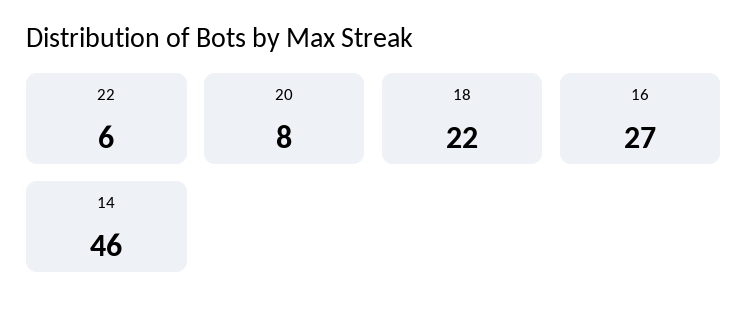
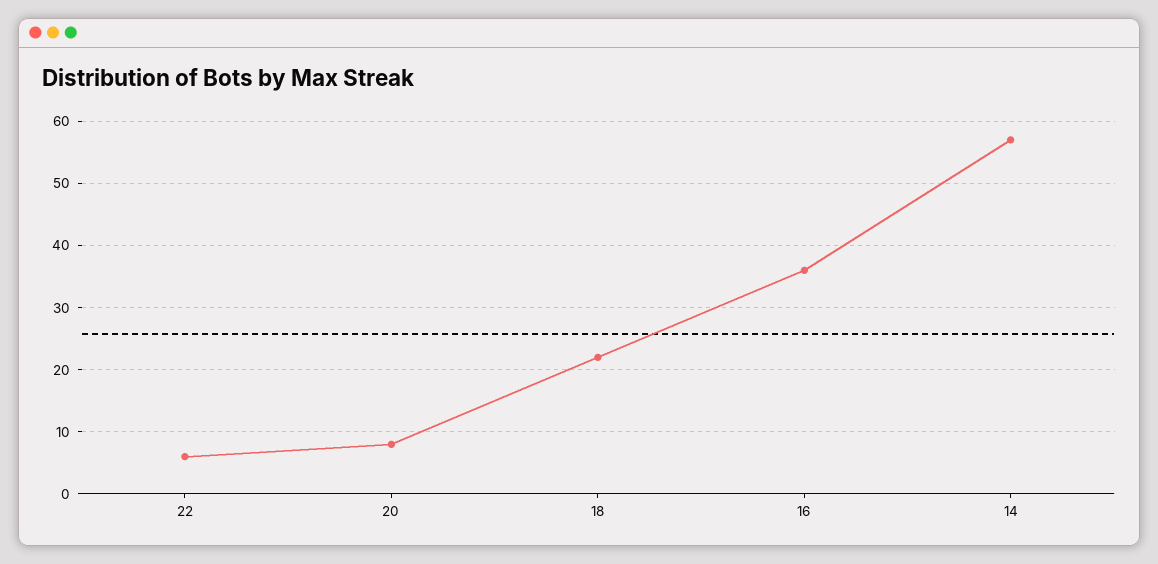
16: 27 -> 36
14: 46 -> 57

